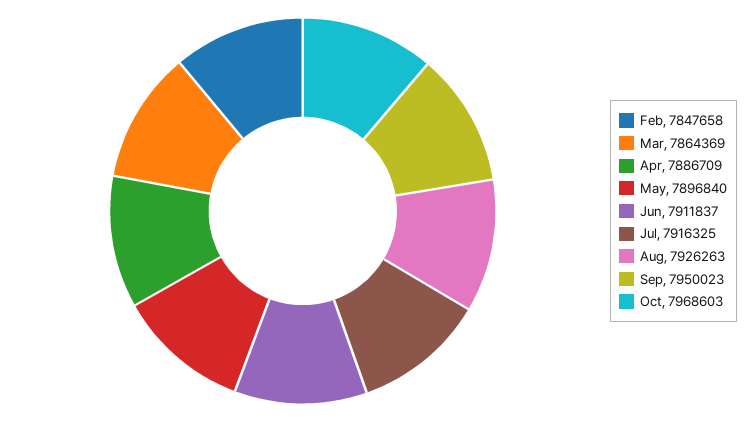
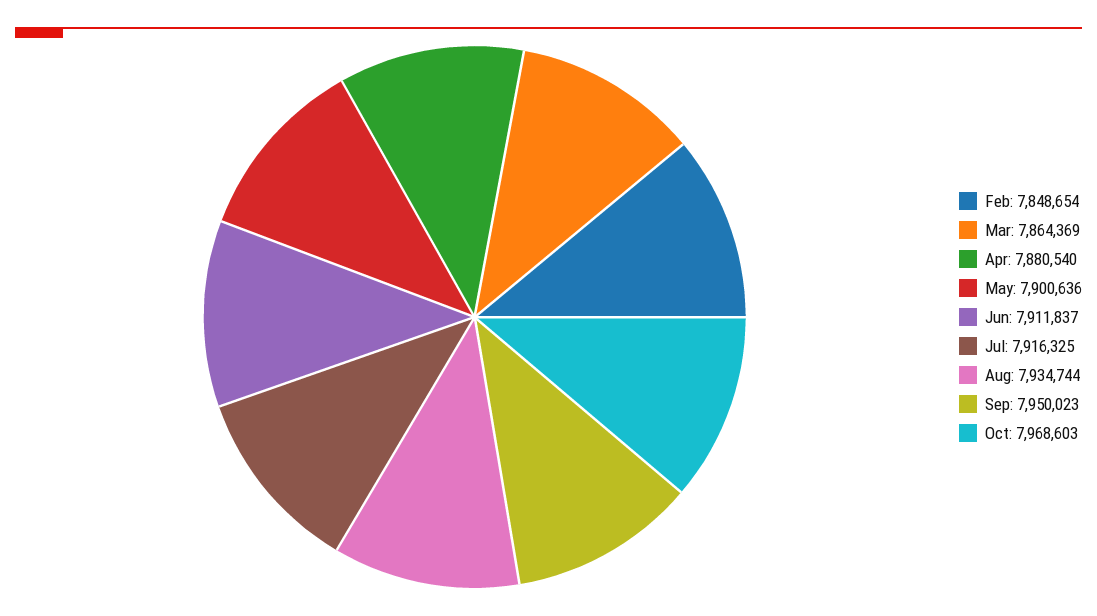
Feb: 7847658 -> 7848654
Apr: 7886709 -> 7880540
May: 7896840 -> 7900636
Aug: 7926263 -> 7934744

